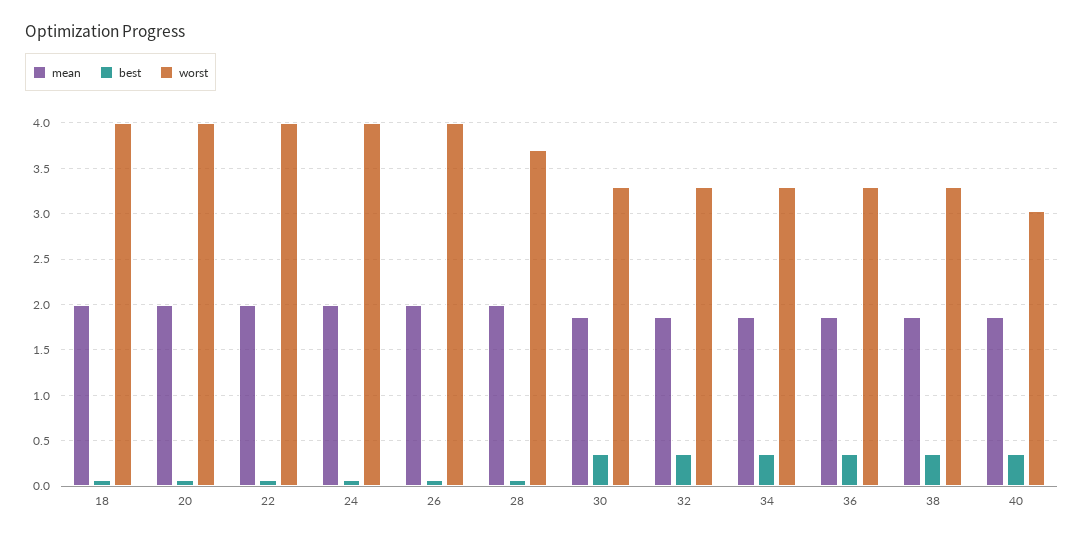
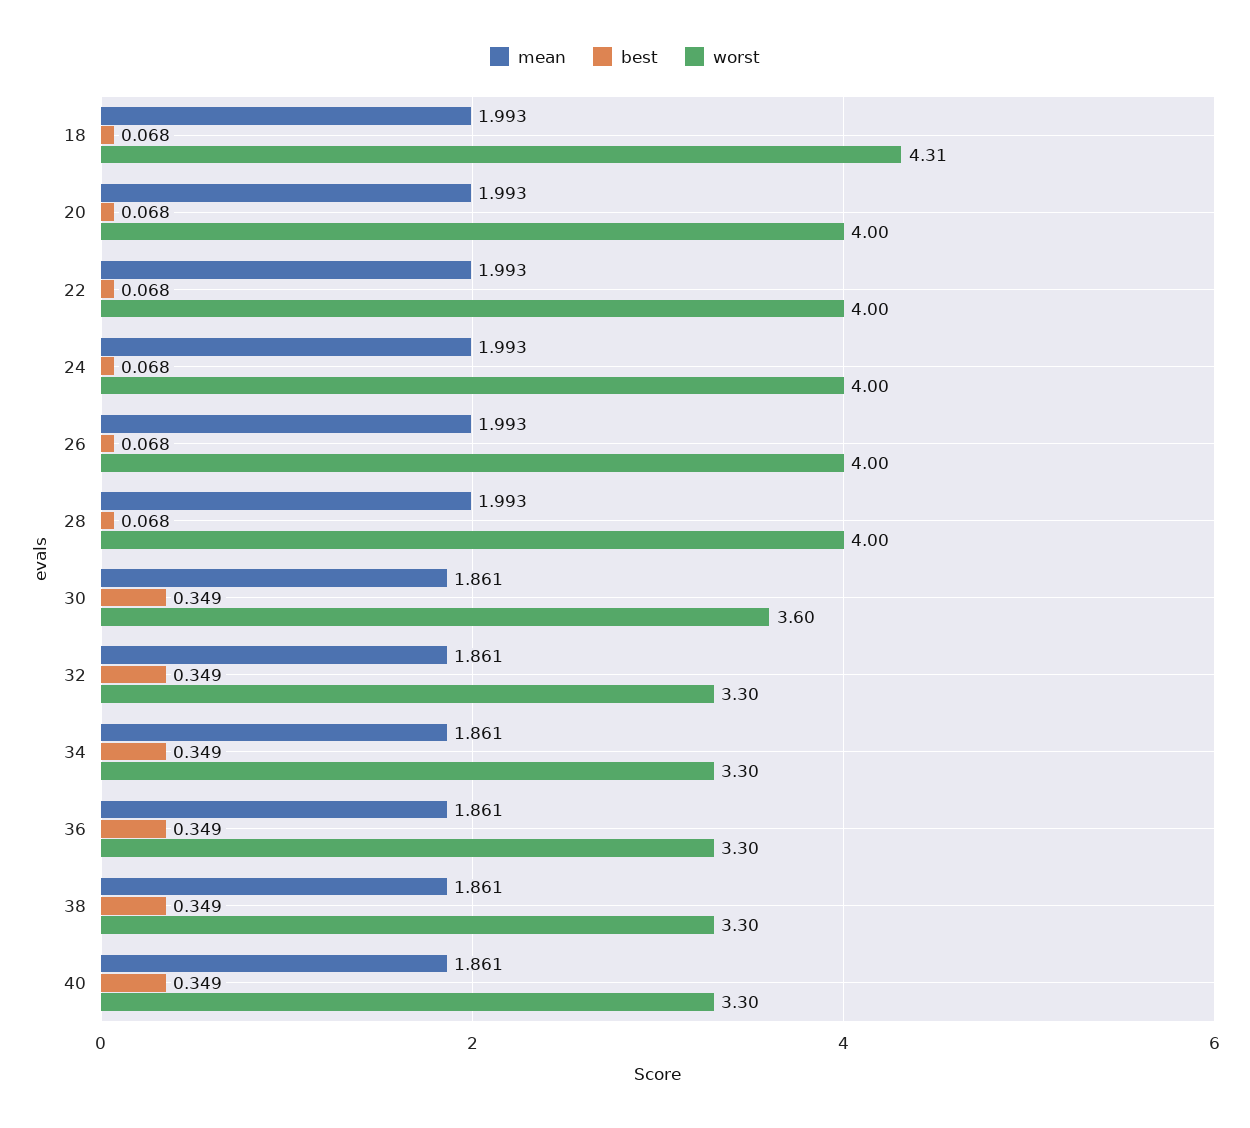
worst, 18: 4 -> 4.31
worst, 28: 3.7 -> 4
worst, 30: 3.3 -> 3.6
worst, 40: 3 -> 3.3

